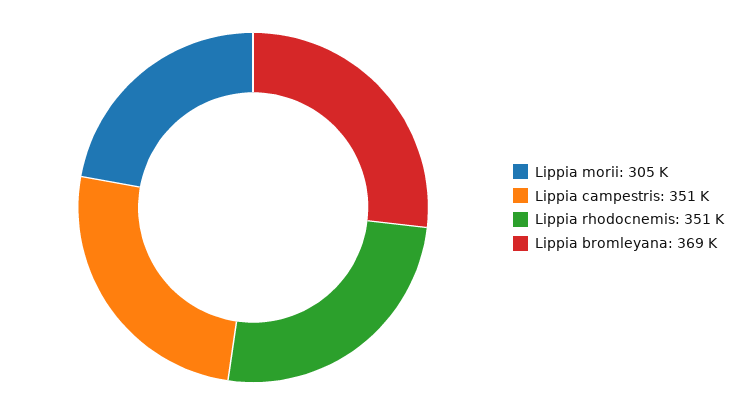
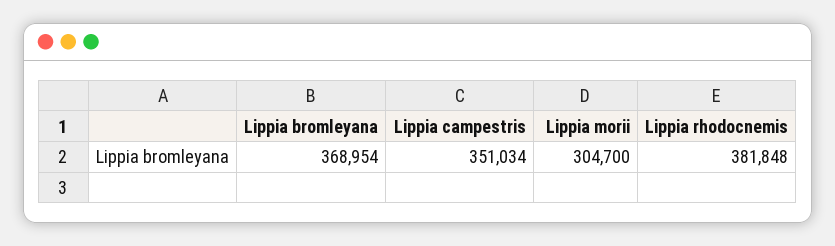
Lippia rhodocnemis: 351000 -> 381848

